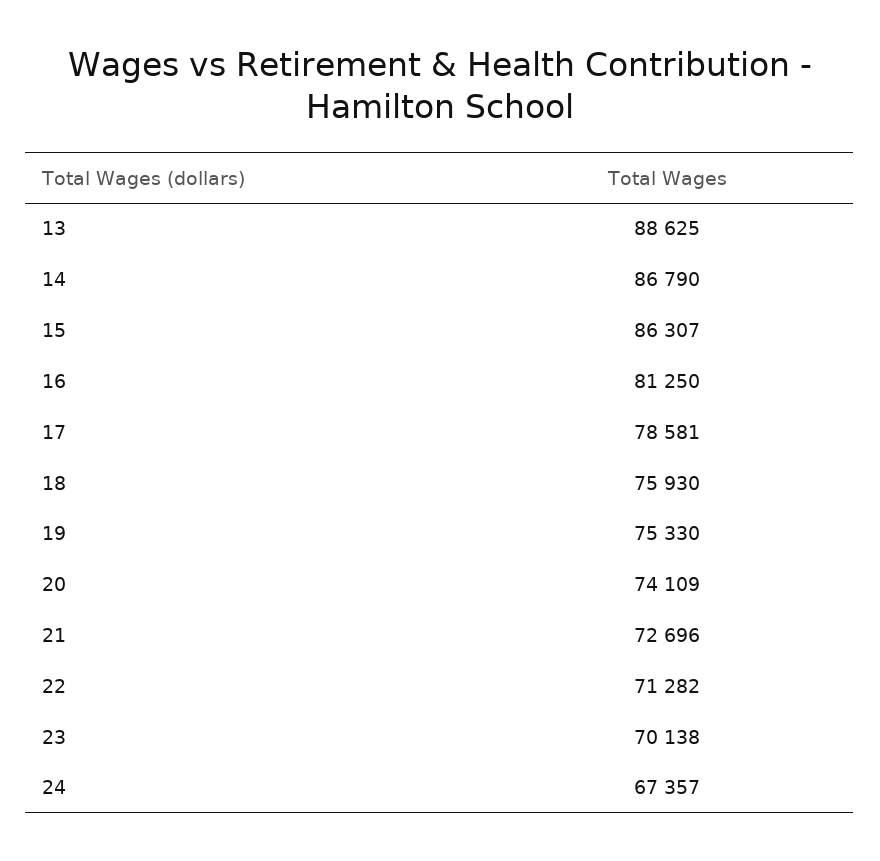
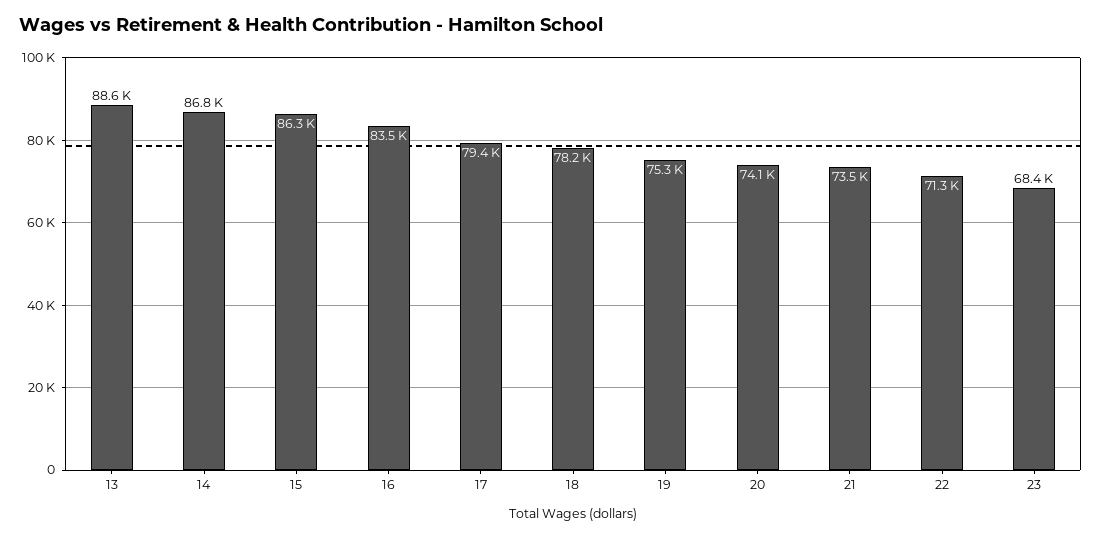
16: 81250 -> 83500
17: 78581 -> 79400
18: 75930 -> 78200
21: 72696 -> 73500
23: 70138 -> 68400
24: 67357 -> none

